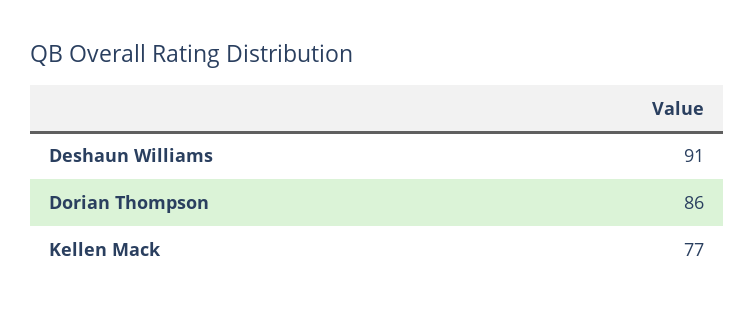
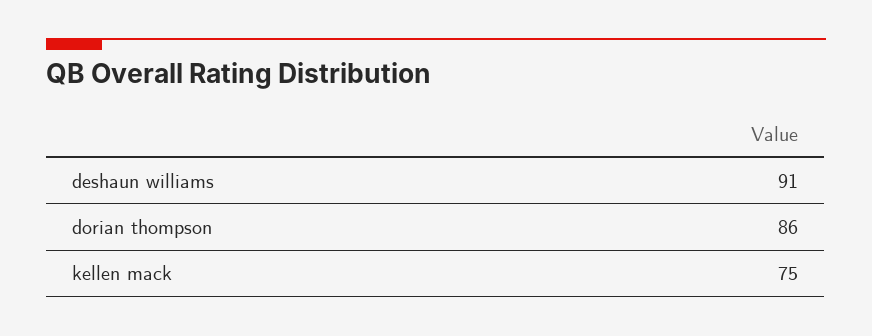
Kellen Mack: 77 -> 75

